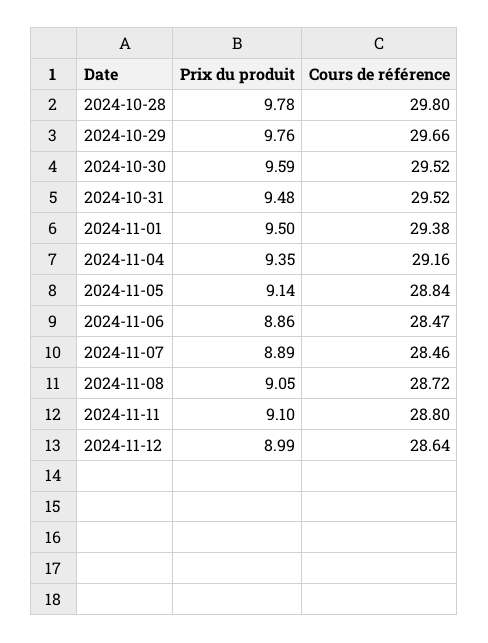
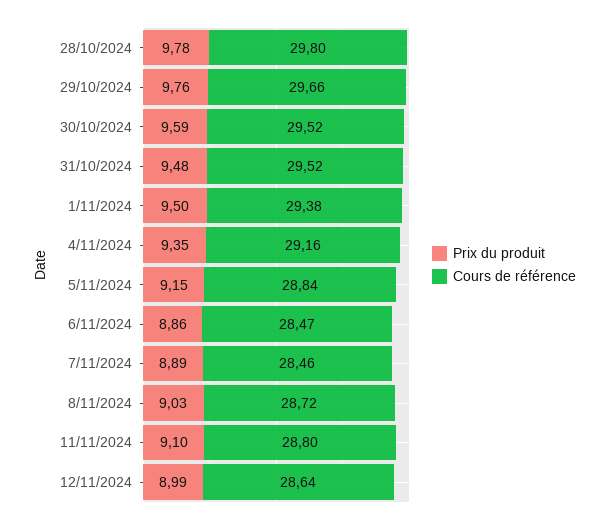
Prix du produit, 2024-11-05: 9.14 -> 9.15
Prix du produit, 2024-11-08: 9.05 -> 9.03

